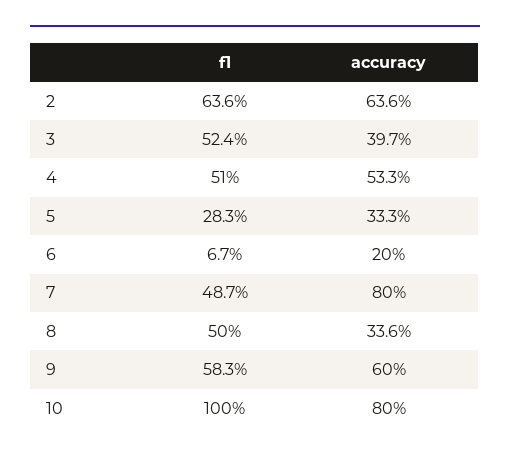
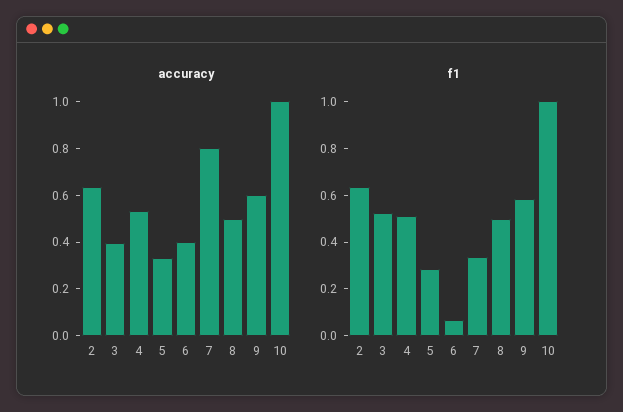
accuracy, 6: 0.2 -> 0.4
f1, 7: 0.487 -> 0.35
accuracy, 8: 0.336 -> 0.5
accuracy, 10: 0.8 -> 1

